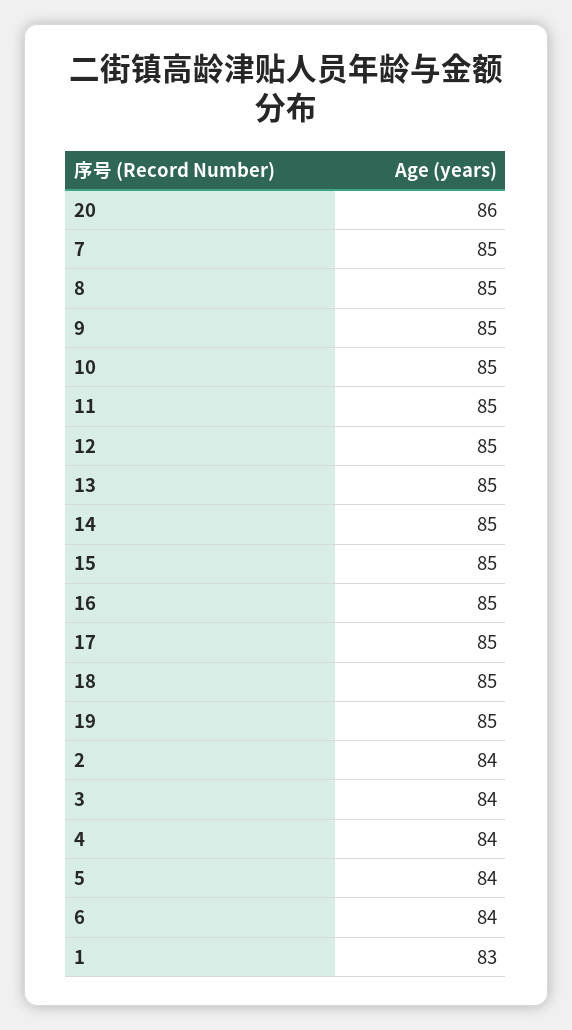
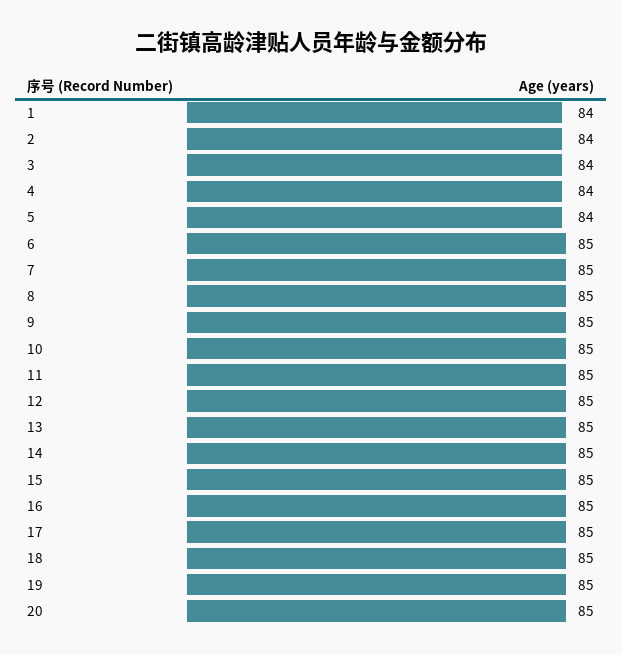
20: 86 -> 85
6: 84 -> 85
1: 83 -> 84

